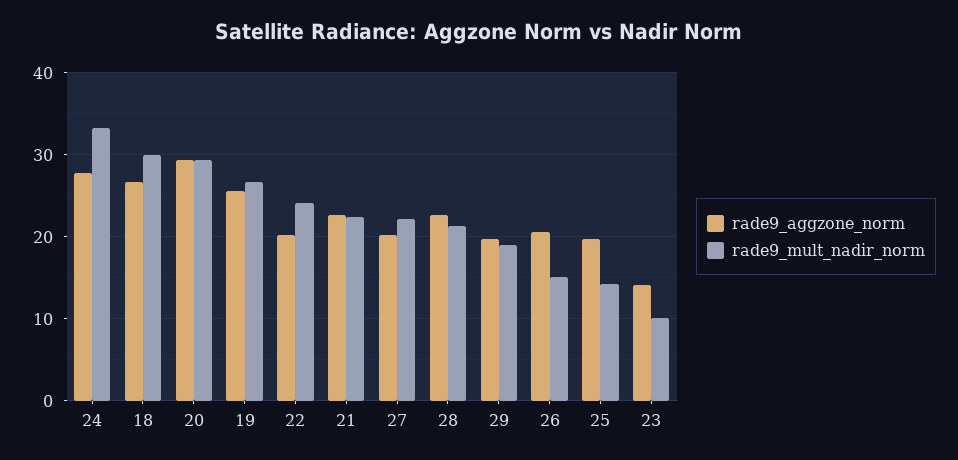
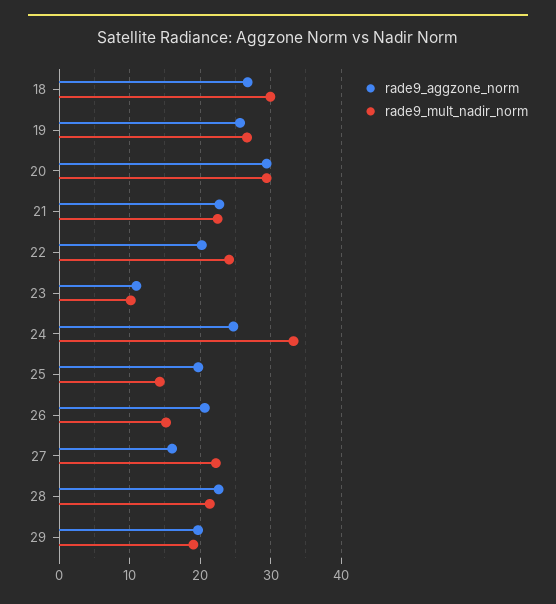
rade9_aggzone_norm, 24: 28 -> 25
rade9_aggzone_norm, 27: 20 -> 16
rade9_aggzone_norm, 23: 14 -> 11

